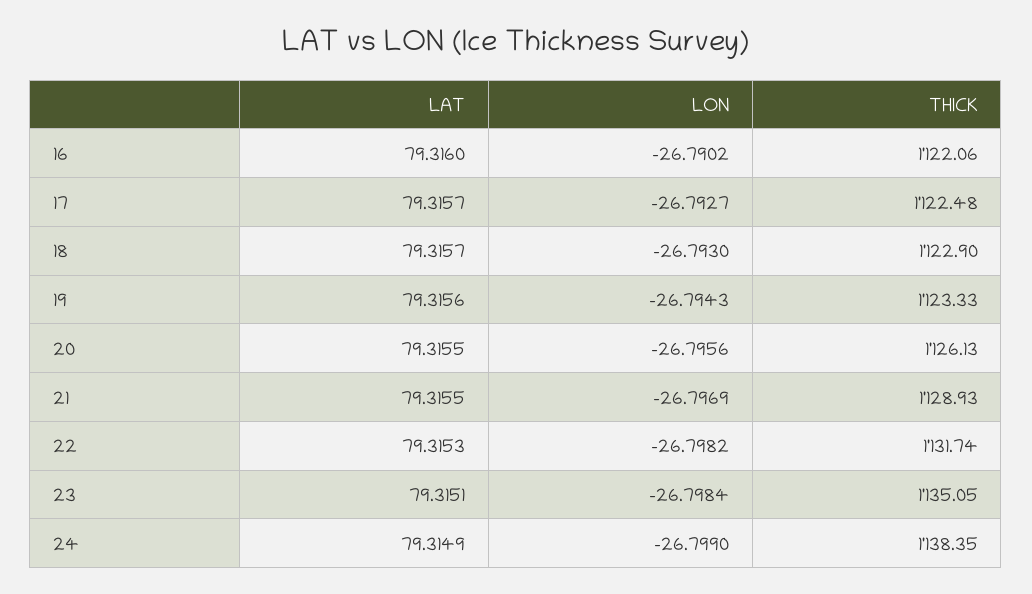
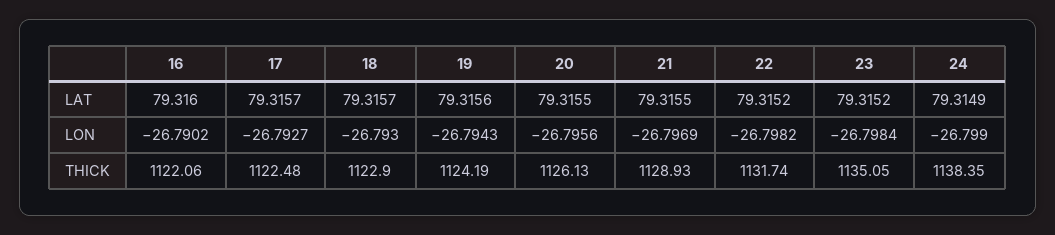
THICK, 19: 1123.33 -> 1124.19
LAT, 22: 79.3153 -> 79.3152
LAT, 23: 79.3151 -> 79.3152

